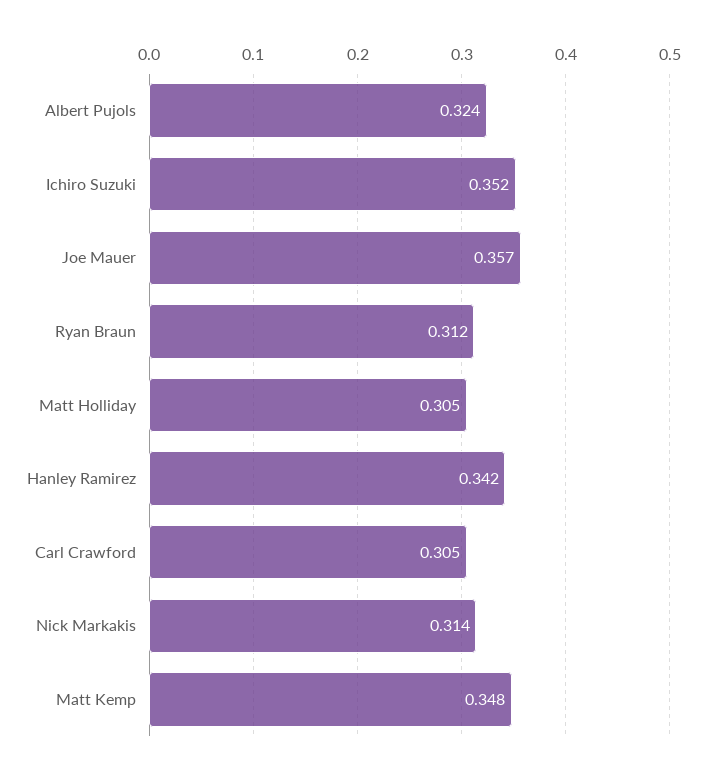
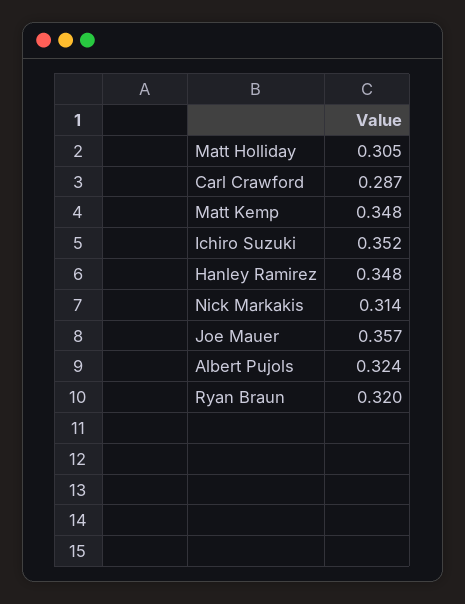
Ryan Braun: 0.312 -> 0.32
Hanley Ramirez: 0.342 -> 0.348
Carl Crawford: 0.305 -> 0.287

